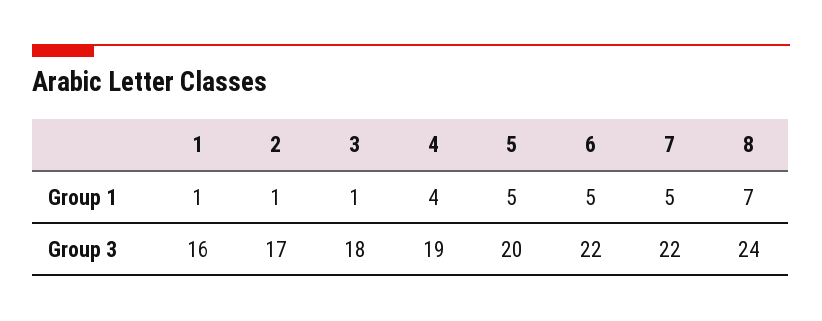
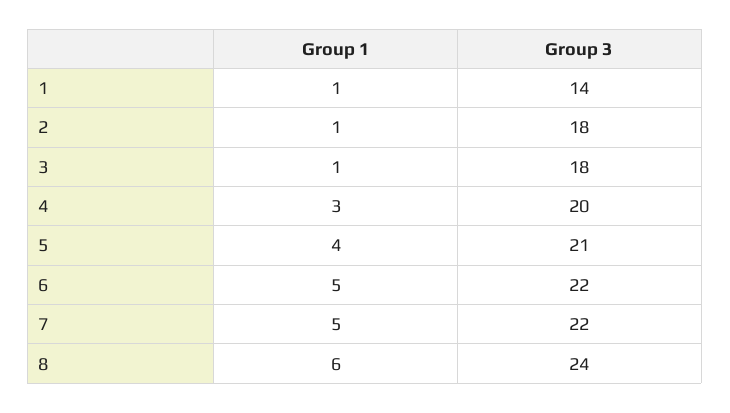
4, Group 1: 4 -> 3
5, Group 1: 5 -> 4
8, Group 1: 7 -> 6
1, Group 3: 16 -> 14
2, Group 3: 17 -> 18
4, Group 3: 19 -> 20
5, Group 3: 20 -> 21

